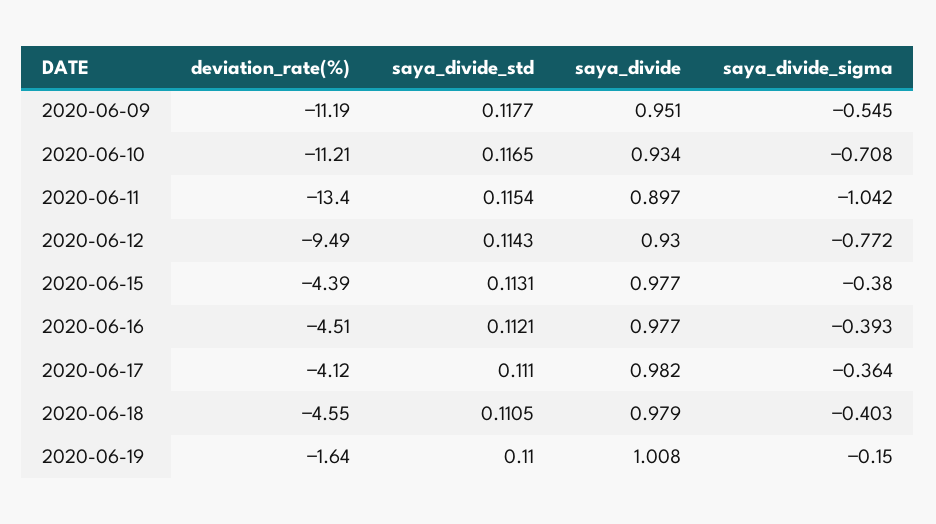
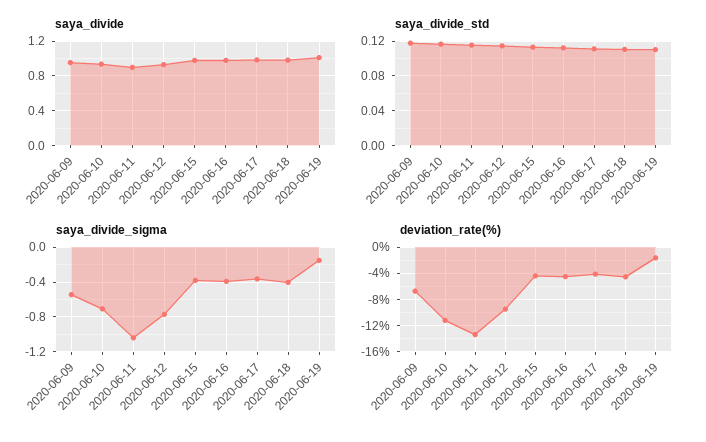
deviation_rate(%), 2020-06-09: -11.19 -> -7

